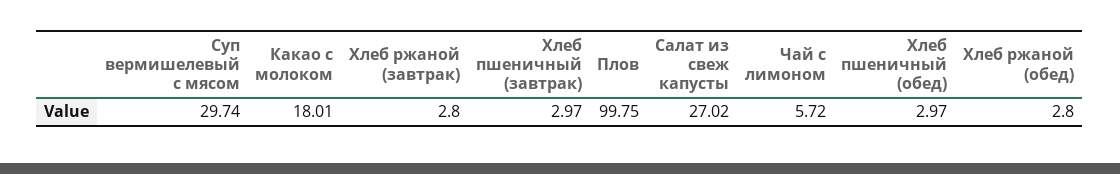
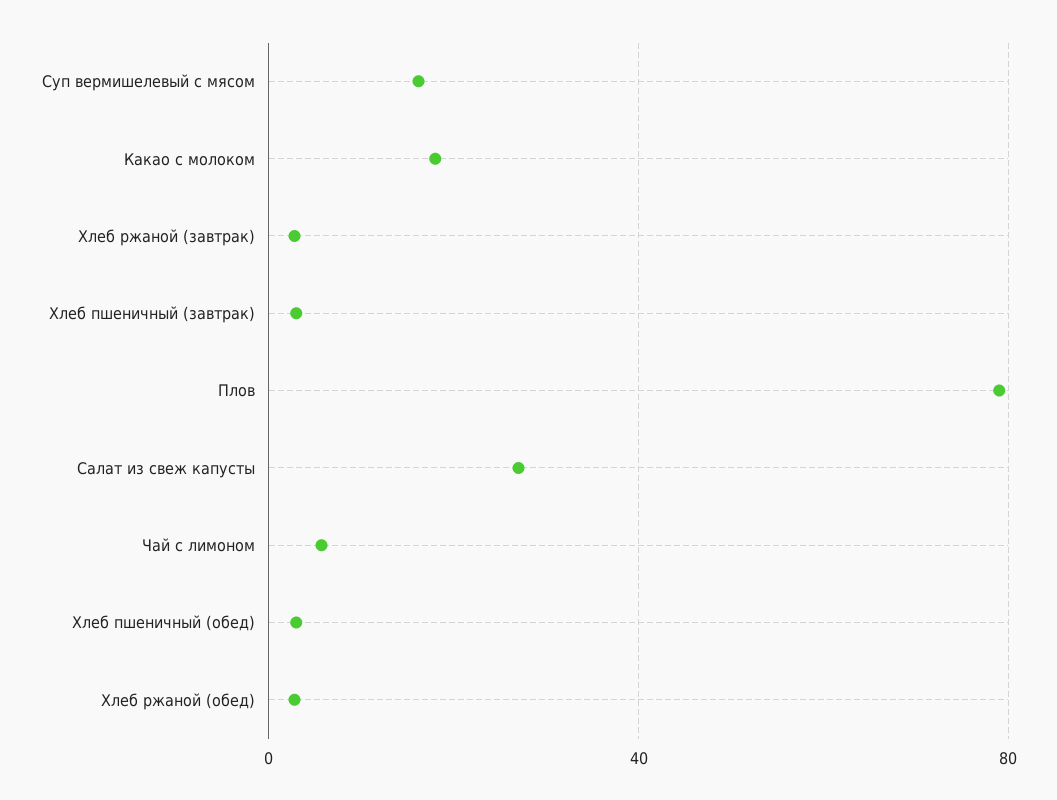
Суп вермишелевый с мясом: 29.74 -> 15
Плов: 99.75 -> 80

